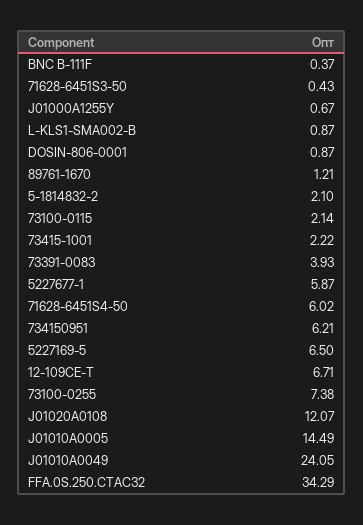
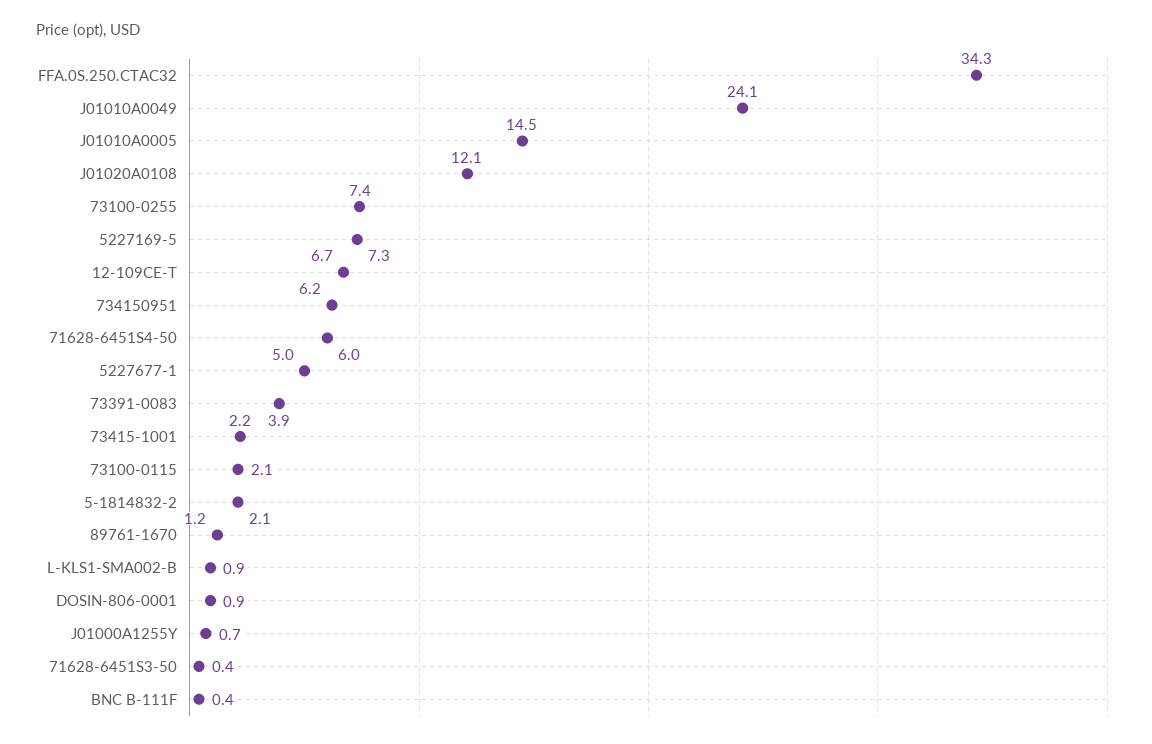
5227677-1: 5.87 -> 5
5227169-5: 6.5 -> 7.3

